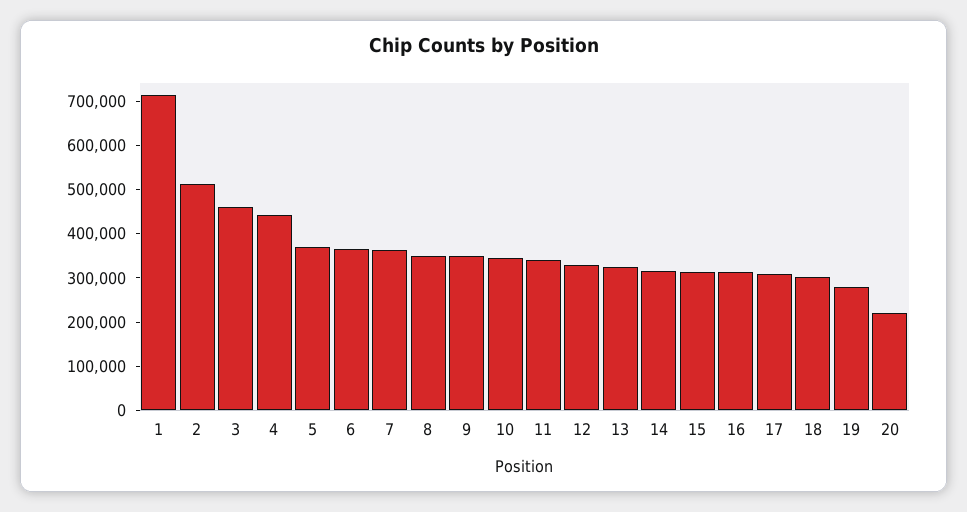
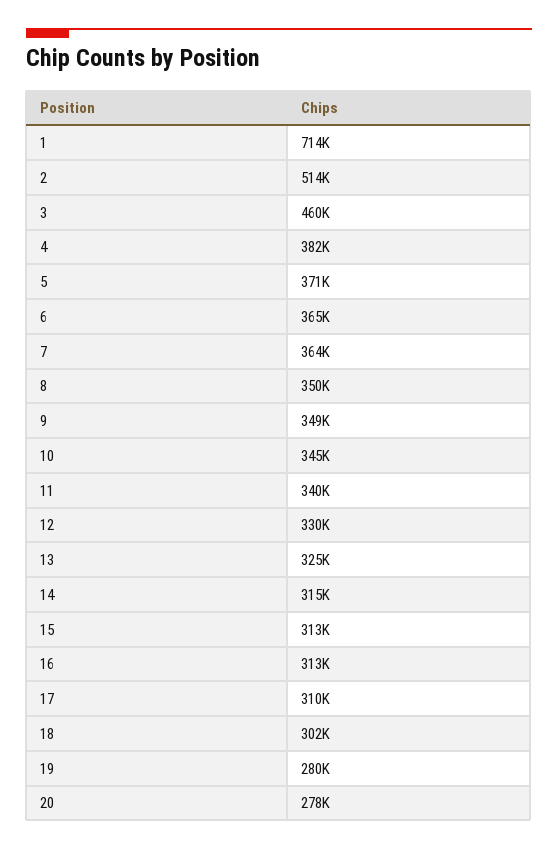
4: 440000 -> 382000
20: 220000 -> 278000

